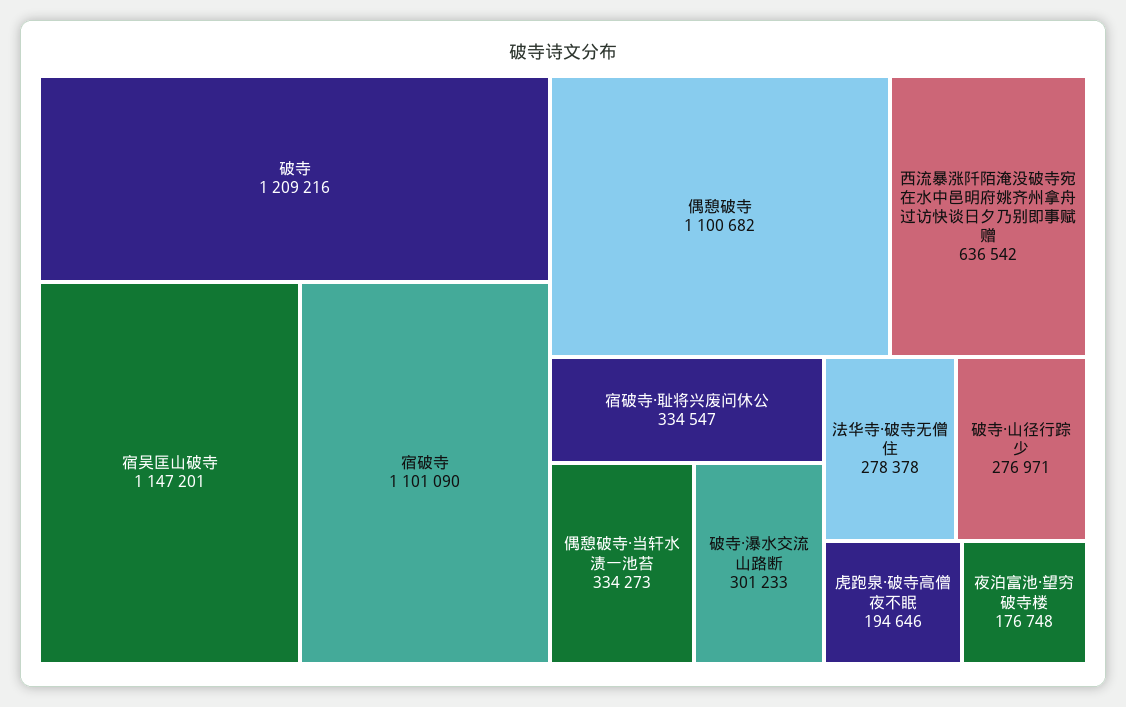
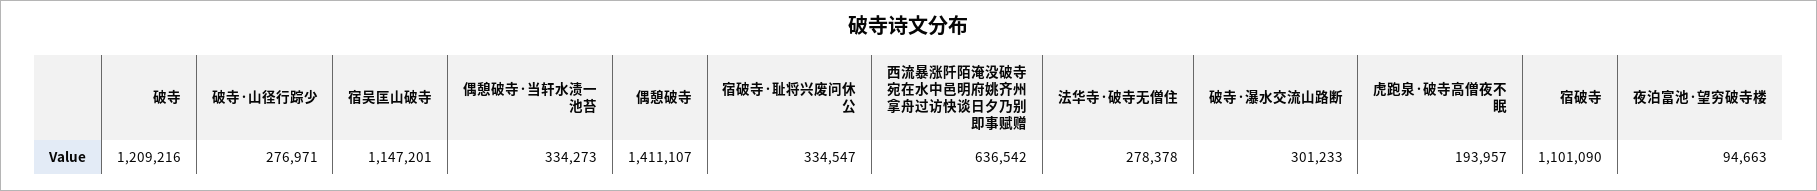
偶憩破寺: 1100682 -> 1411107
虎跑泉·破寺高僧夜不眠: 194646 -> 193957
夜泊富池·望穷破寺楼: 176748 -> 94663

